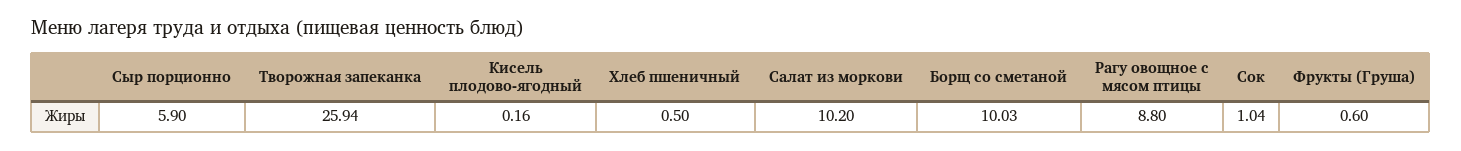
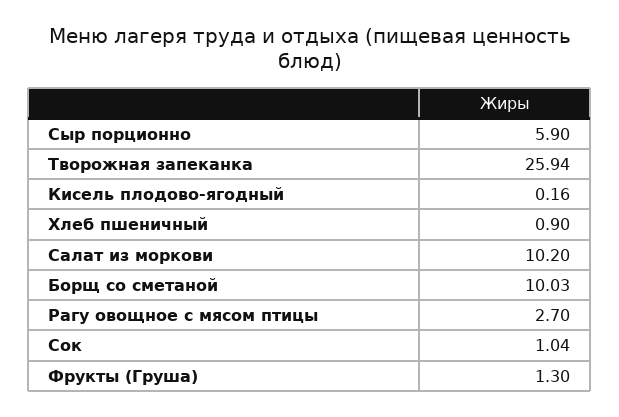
Хлеб пшеничный: 0.5 -> 0.9
Рагу овощное с мясом птицы: 8.8 -> 2.7
Фрукты (Груша): 0.6 -> 1.3

